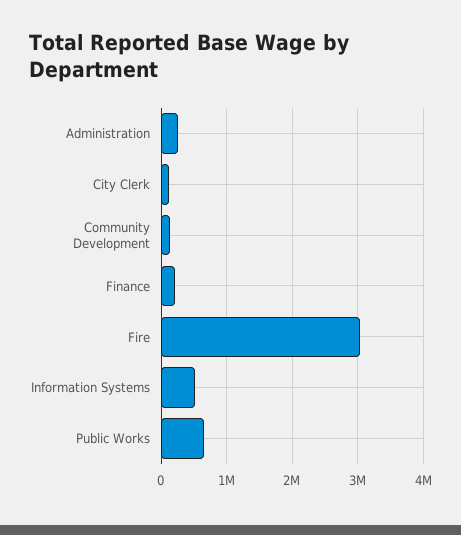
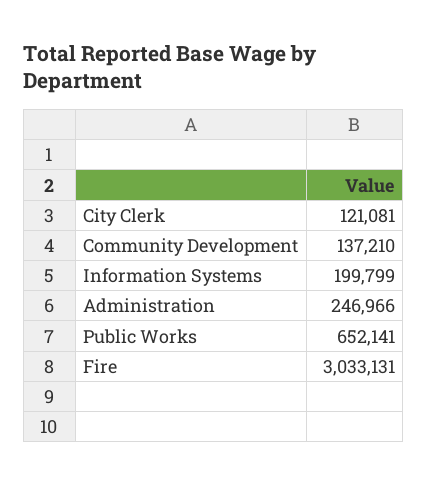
Finance: 200000 -> none
Information Systems: 500000 -> 199799

